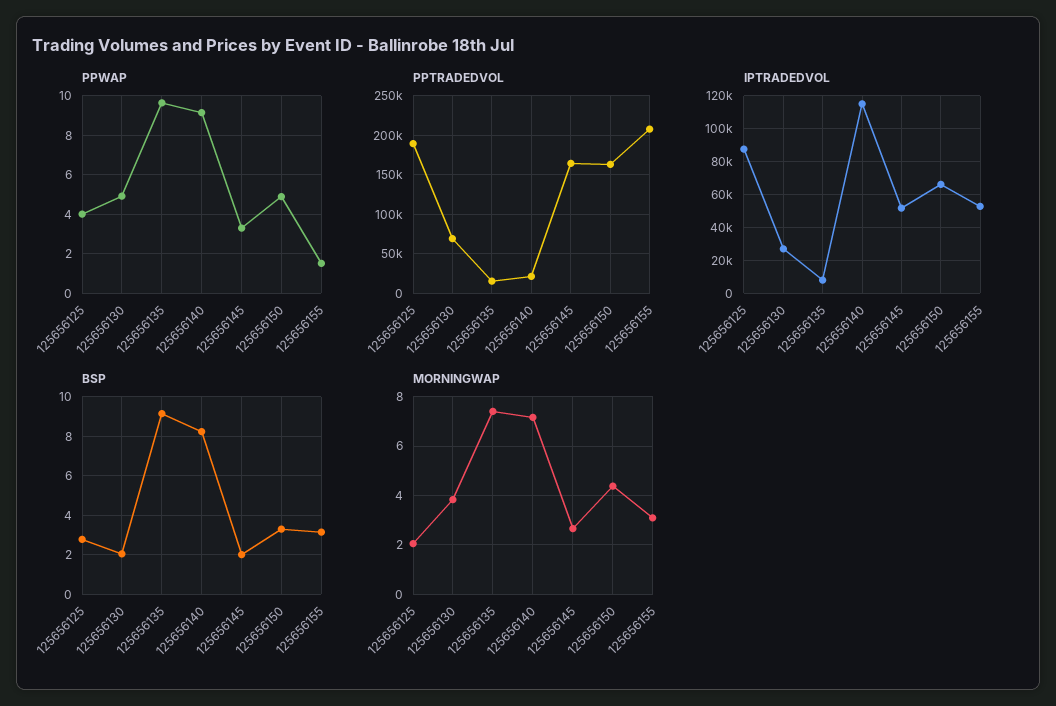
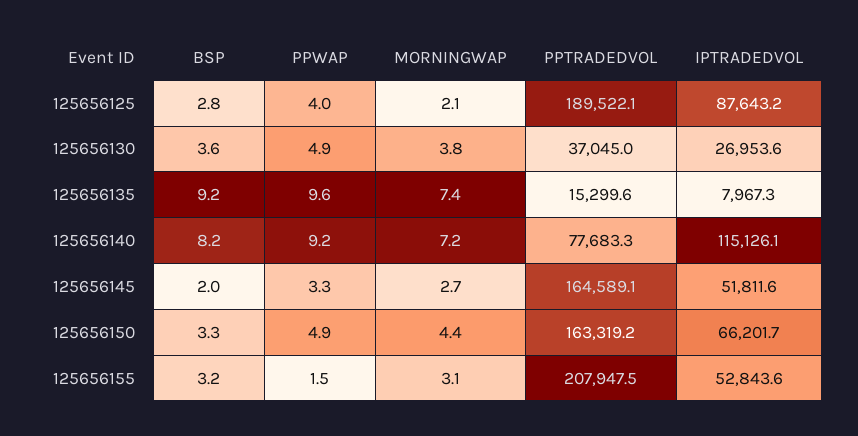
PPTRADEDVOL, 125656130: 70000 -> 37045
PPTRADEDVOL, 125656140: 20000 -> 77683.3
BSP, 125656130: 2 -> 3.6

